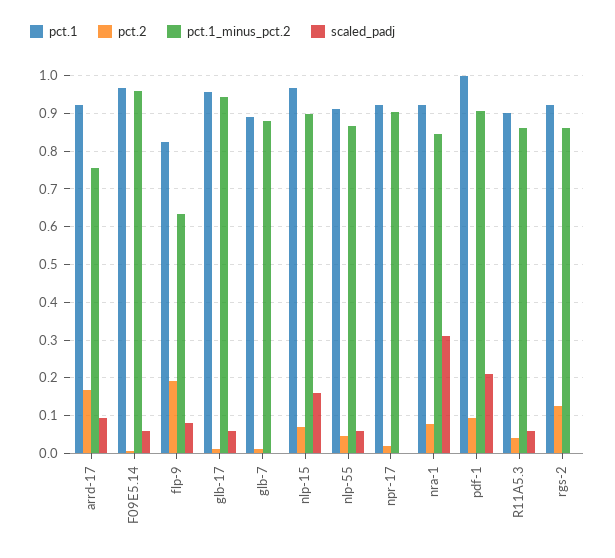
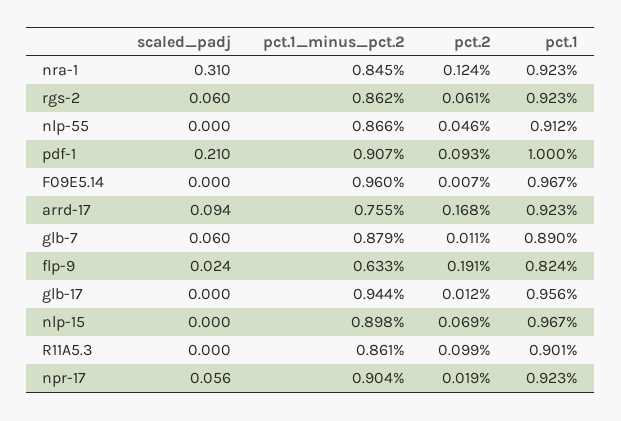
scaled_padj, F09E5.14: 0.06 -> 0
scaled_padj, flp-9: 0.08 -> 0.024
scaled_padj, glb-17: 0.06 -> 0
scaled_padj, glb-7: 0 -> 0.06
scaled_padj, nlp-15: 0.16 -> 0
scaled_padj, nlp-55: 0.06 -> 0
scaled_padj, npr-17: 0 -> 0.056
pct.2, nra-1: 0.08 -> 0.124
pct.2, R11A5.3: 0.04 -> 0.099
scaled_padj, R11A5.3: 0.06 -> 0
pct.2, rgs-2: 0.12 -> 0.061
scaled_padj, rgs-2: 0 -> 0.06

